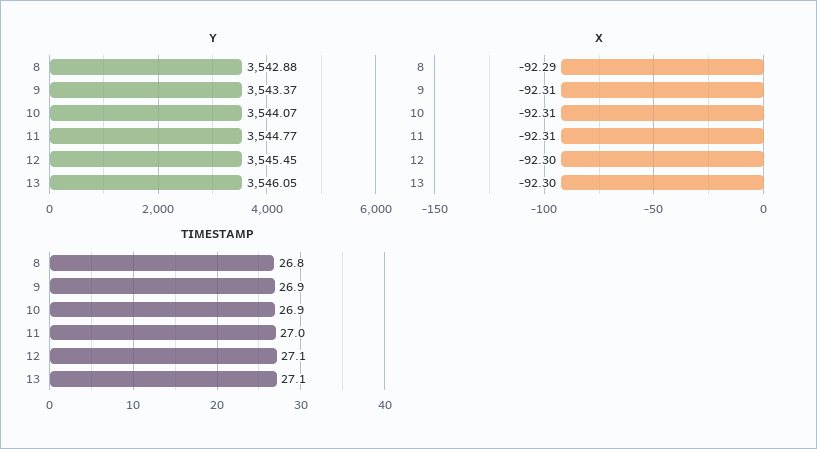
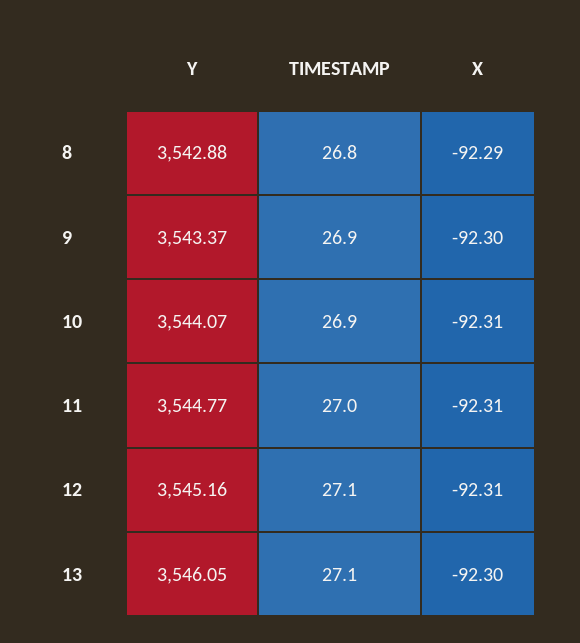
Y, 12: 3545.45 -> 3545.16
X, 9: -92.31 -> -92.3
X, 12: -92.3 -> -92.31

